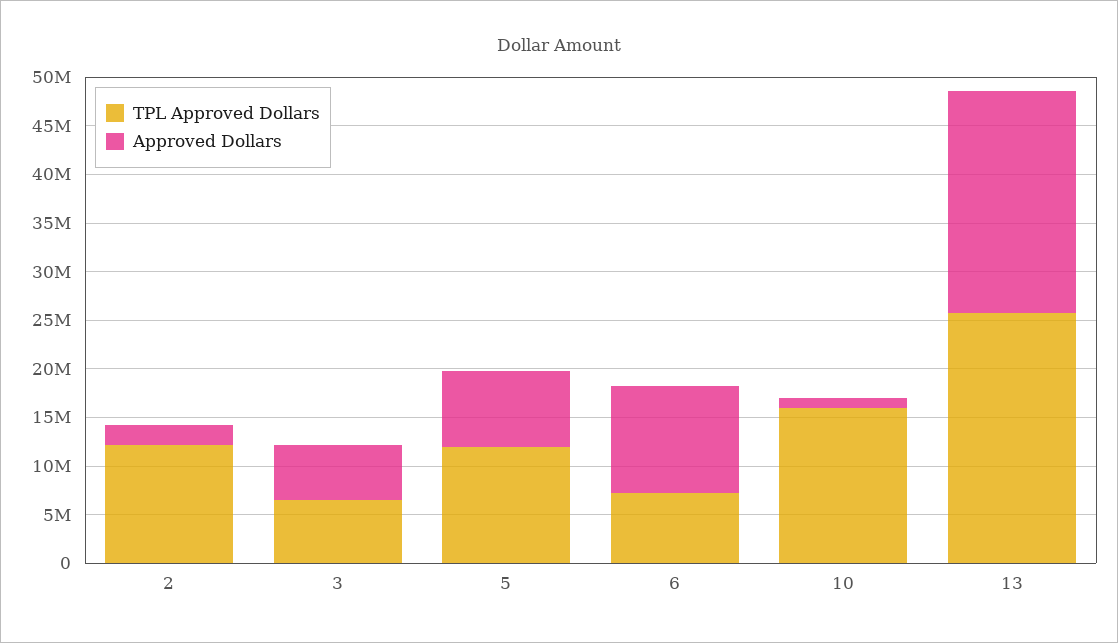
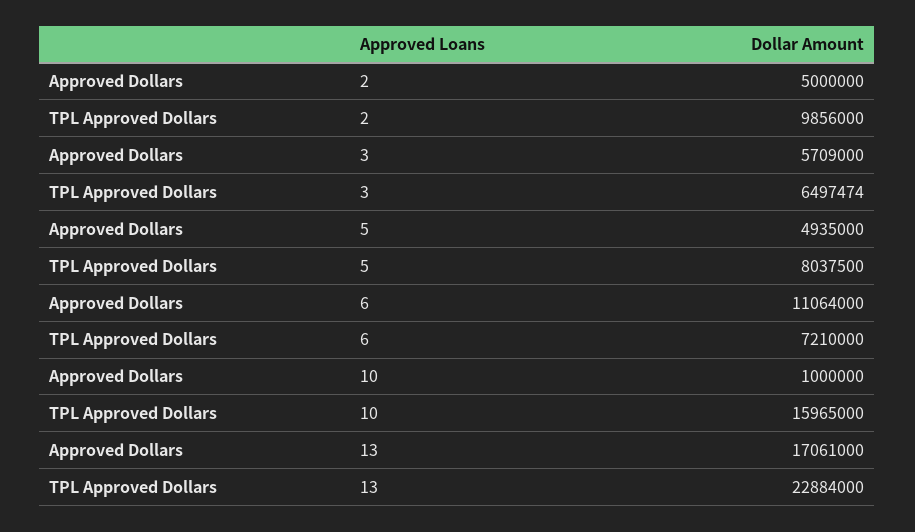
TPL Approved Dollars, 2: 12000000 -> 9856000
Approved Dollars, 2: 2000000 -> 5000000
TPL Approved Dollars, 5: 12000000 -> 8037500
Approved Dollars, 5: 8000000 -> 4935000
TPL Approved Dollars, 13: 26000000 -> 22884000
Approved Dollars, 13: 23000000 -> 17061000

